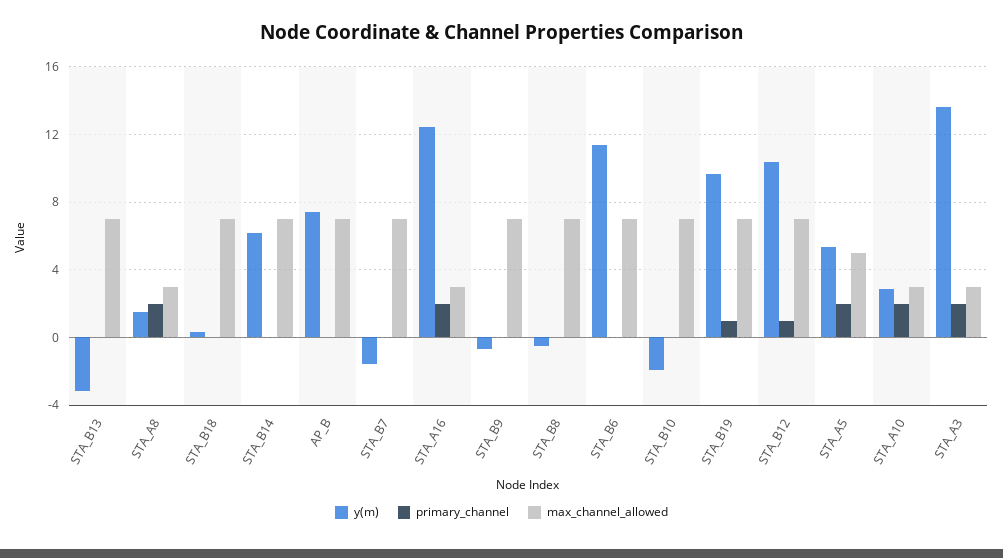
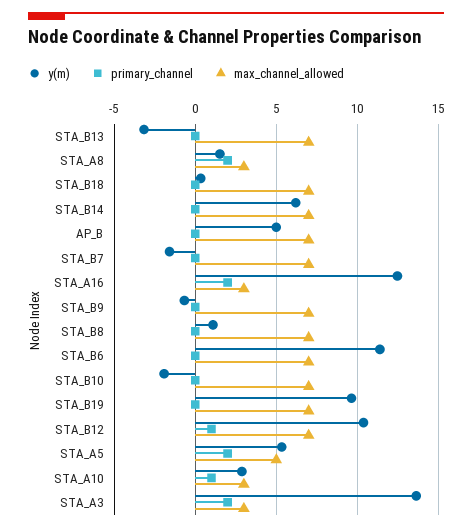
y(m), AP_B: 7.5 -> 5
y(m), STA_B8: -0.5 -> 1
primary_channel, STA_B19: 1 -> 0
primary_channel, STA_A10: 2 -> 1

